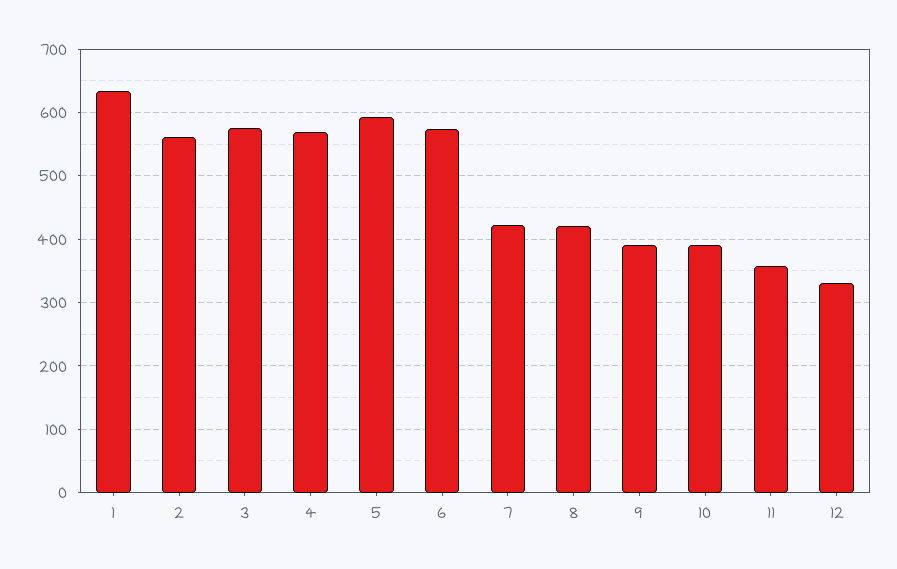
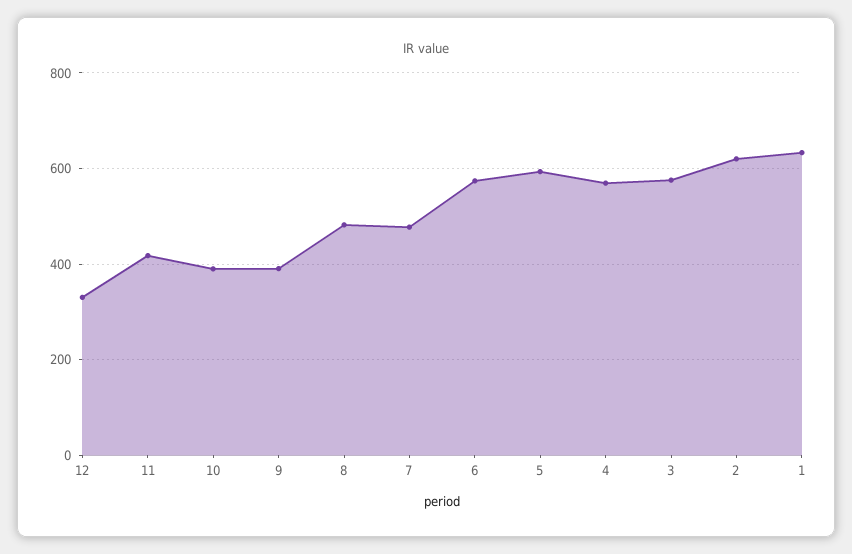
2: 560 -> 620
7: 420 -> 480
8: 420 -> 480
11: 360 -> 420

